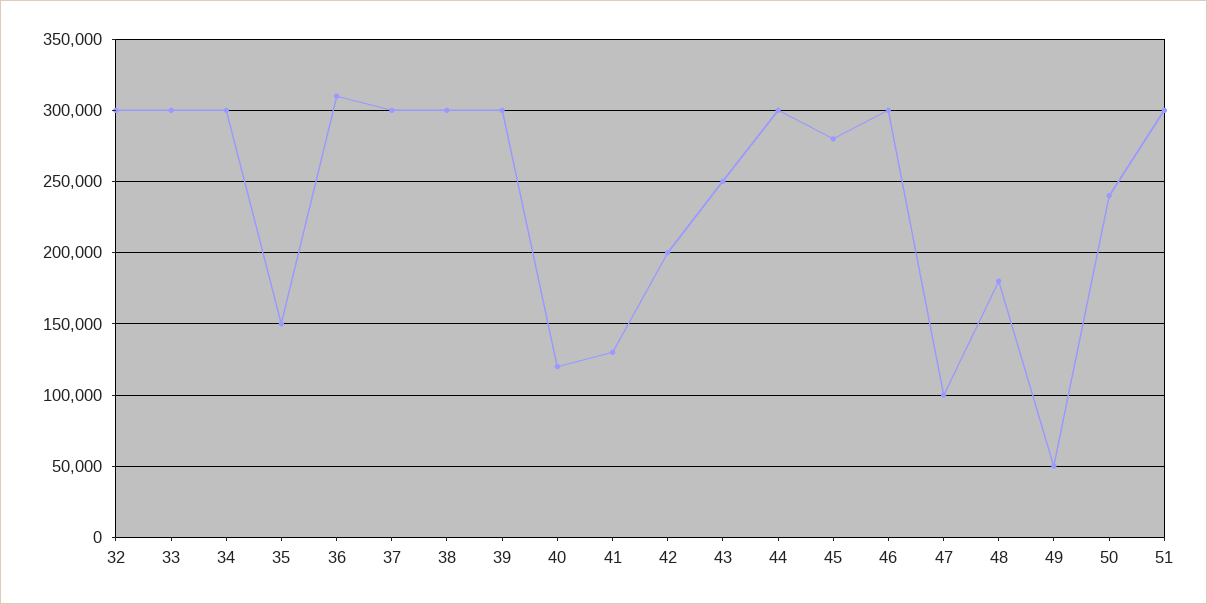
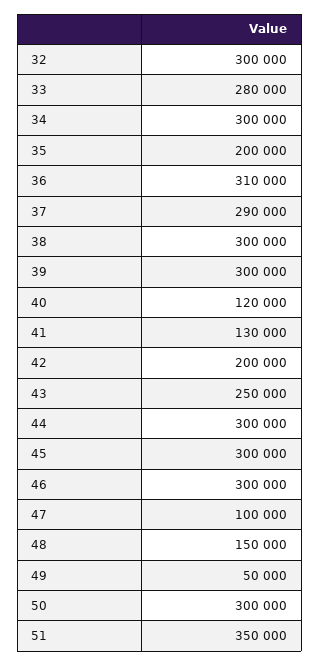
33: 300000 -> 280000
35: 150000 -> 200000
37: 300000 -> 290000
45: 280000 -> 300000
48: 180000 -> 150000
50: 240000 -> 300000
51: 300000 -> 350000

